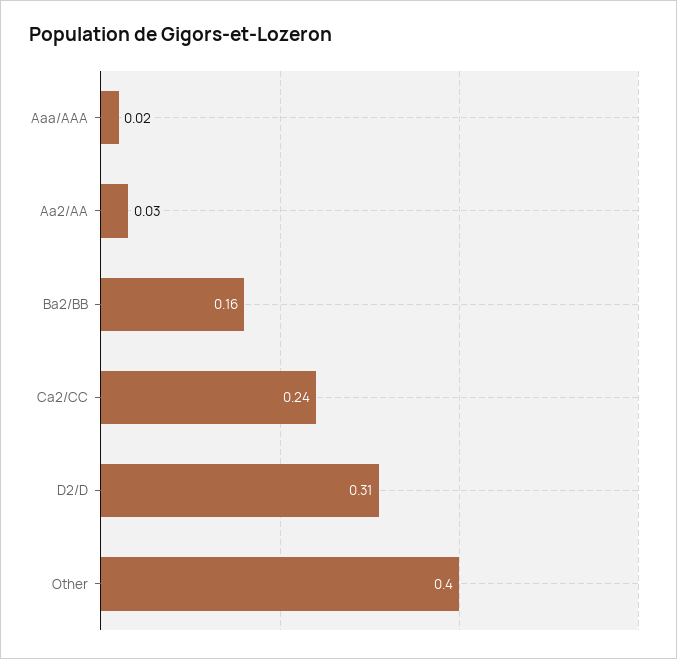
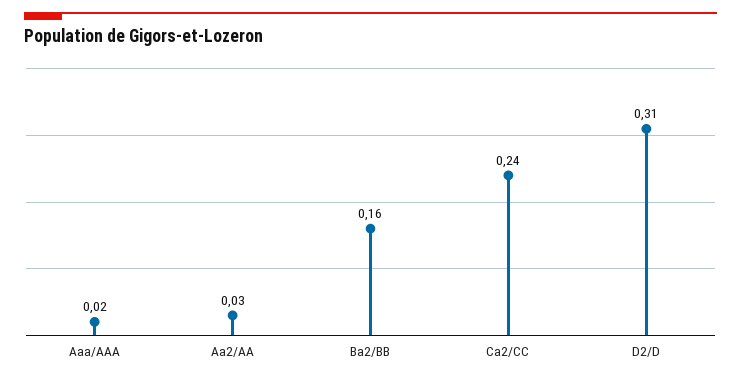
Other: 0.4 -> none

